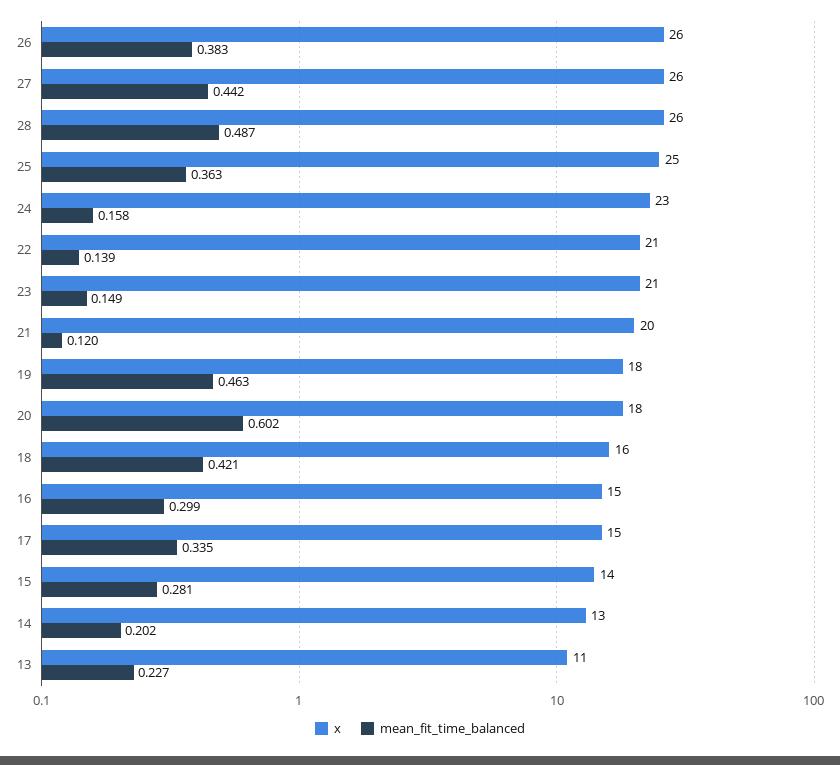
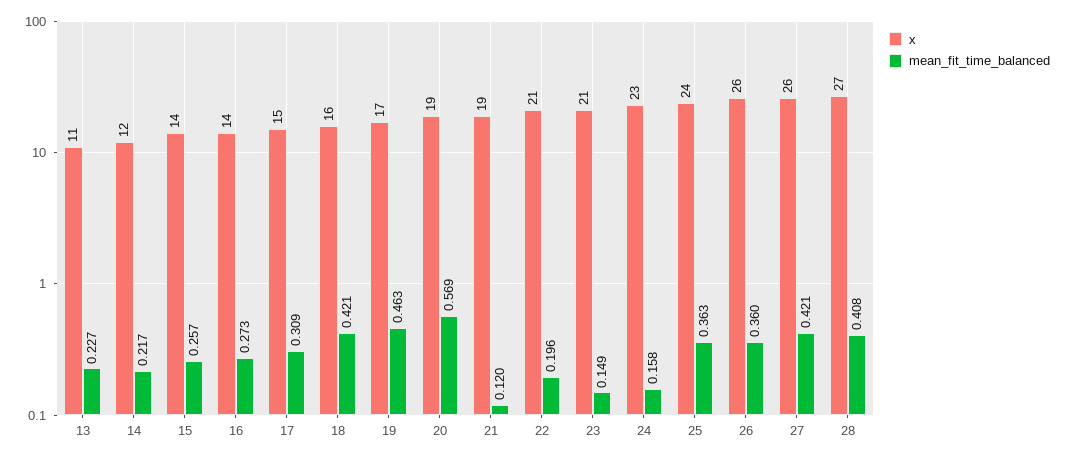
mean_fit_time_balanced, 26: 0.383 -> 0.36
mean_fit_time_balanced, 27: 0.442 -> 0.421
x, 28: 26 -> 27
mean_fit_time_balanced, 28: 0.487 -> 0.408
x, 25: 25 -> 24
mean_fit_time_balanced, 22: 0.139 -> 0.196
x, 21: 20 -> 19
x, 19: 18 -> 17
x, 20: 18 -> 19
mean_fit_time_balanced, 20: 0.602 -> 0.569
x, 16: 15 -> 14
mean_fit_time_balanced, 16: 0.299 -> 0.273
mean_fit_time_balanced, 17: 0.335 -> 0.309
mean_fit_time_balanced, 15: 0.281 -> 0.257
x, 14: 13 -> 12
mean_fit_time_balanced, 14: 0.202 -> 0.217

